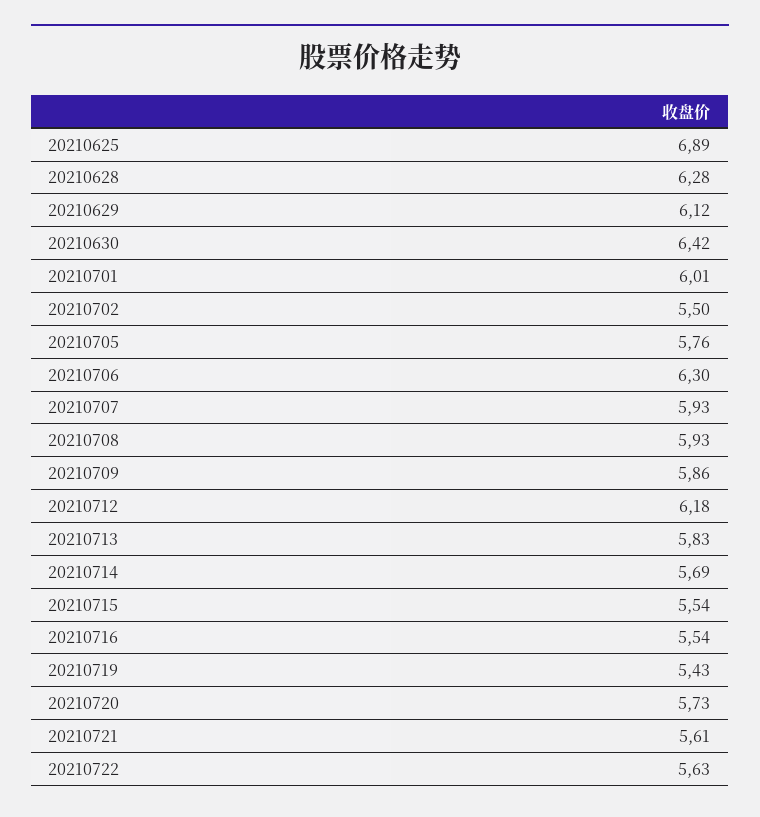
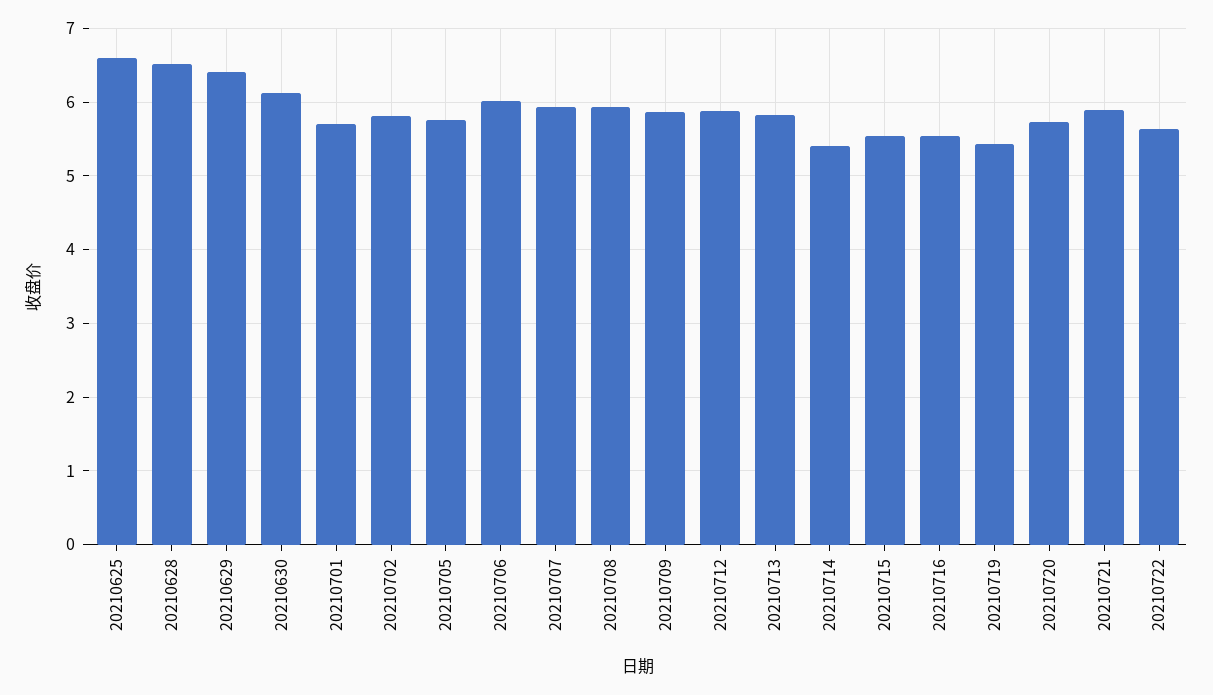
20210625: 6.89 -> 6.6
20210628: 6.28 -> 6.5
20210629: 6.12 -> 6.4
20210630: 6.42 -> 6.1
20210701: 6.01 -> 5.7
20210702: 5.5 -> 5.8
20210706: 6.3 -> 6
20210712: 6.18 -> 5.9
20210714: 5.69 -> 5.4
20210721: 5.61 -> 5.9

